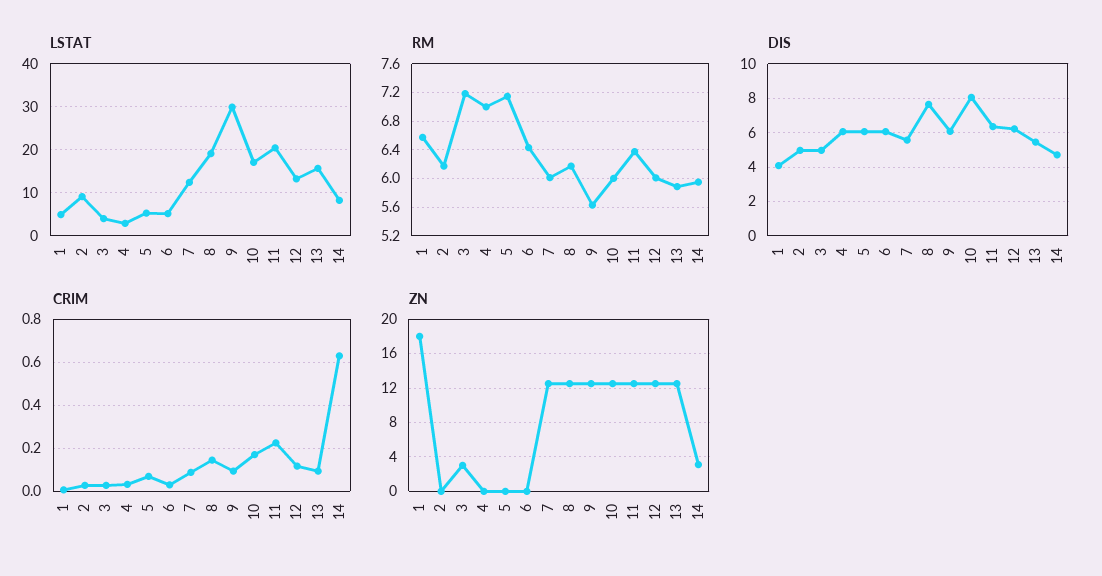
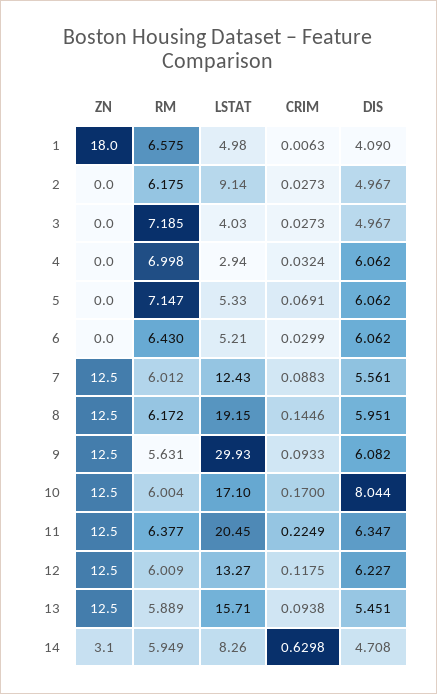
DIS, 8: 7.5 -> 5.951
ZN, 3: 3 -> 0

